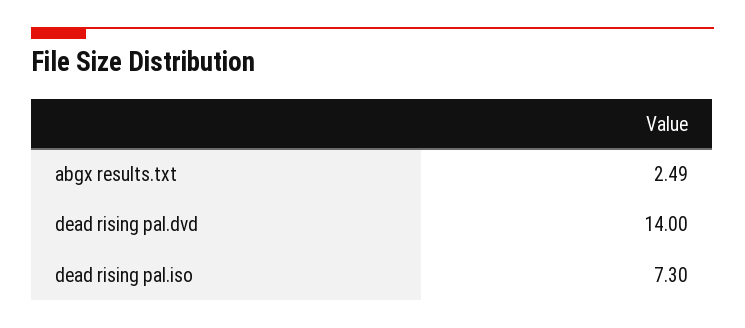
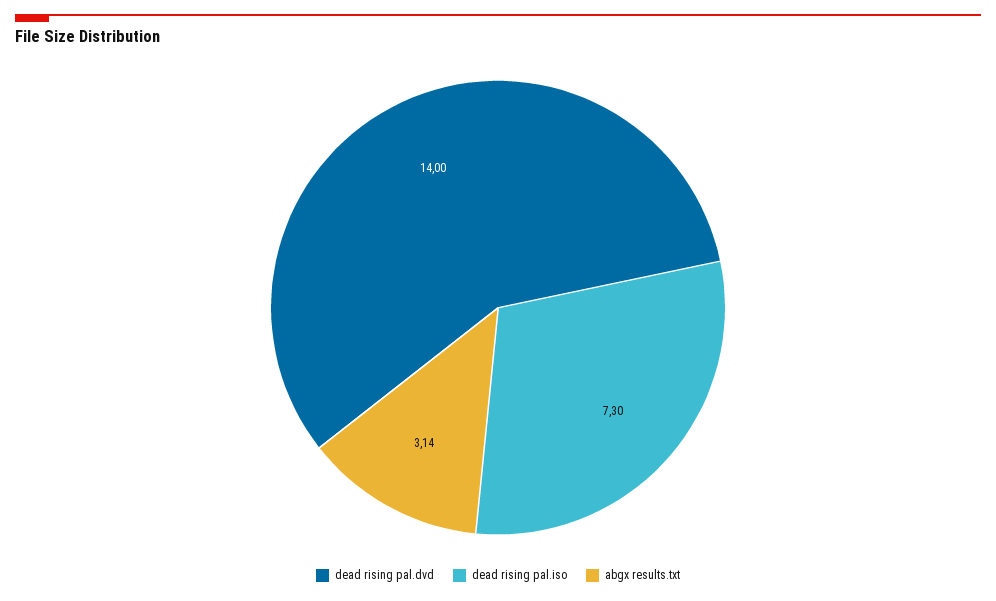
abgx results.txt: 2.49 -> 3.14

